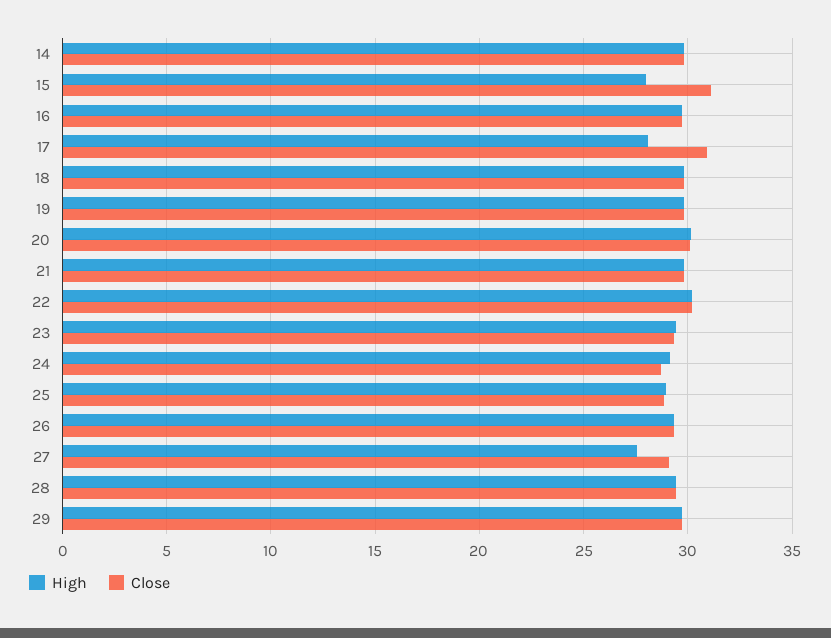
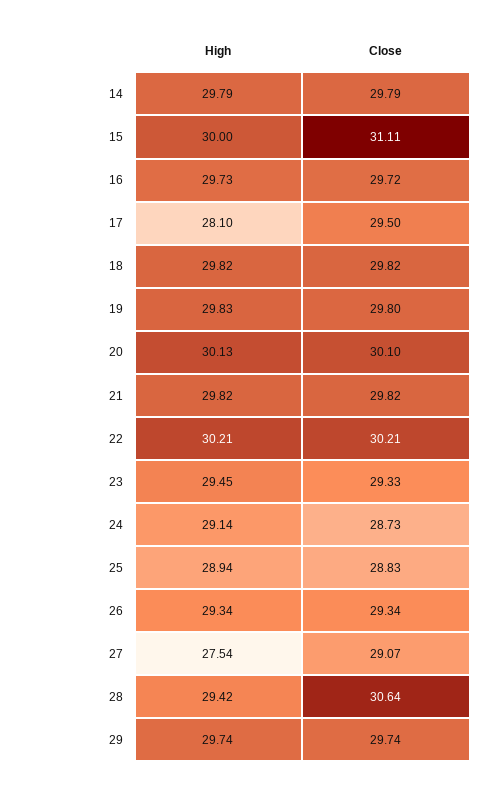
High, 15: 28 -> 30
Close, 17: 31 -> 29.5
Close, 28: 29.5 -> 30.64

